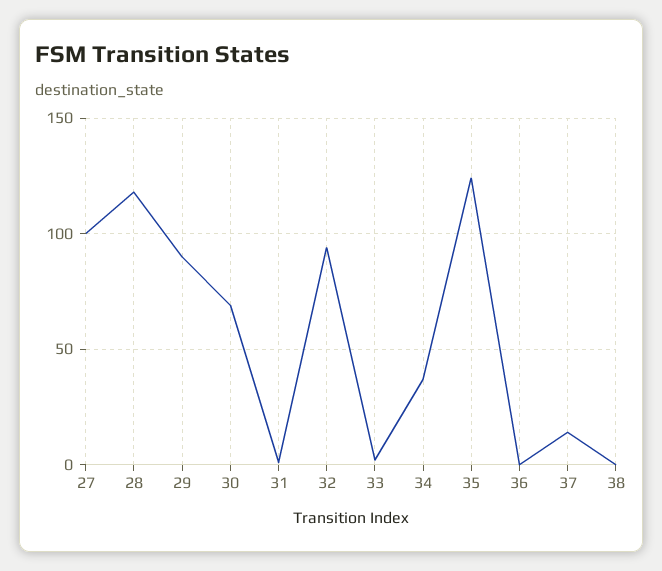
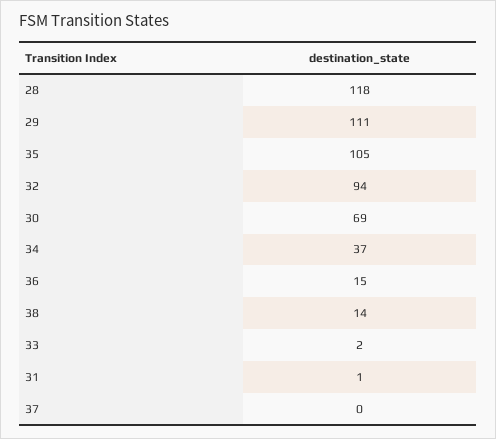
27: 100 -> none
29: 90 -> 111
35: 125 -> 105
36: 0 -> 15
37: 15 -> 0
38: 0 -> 14

